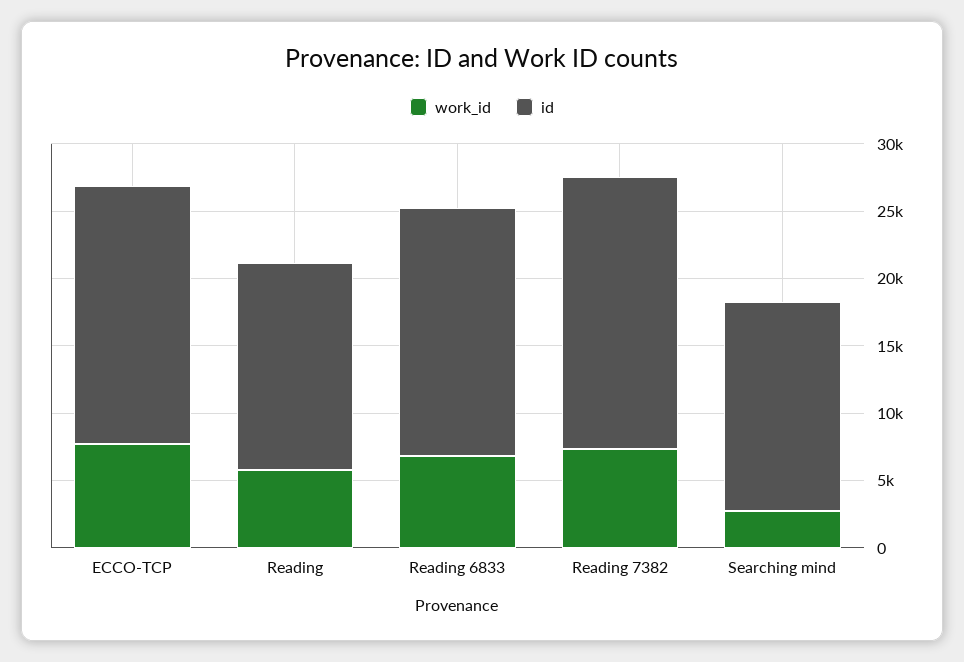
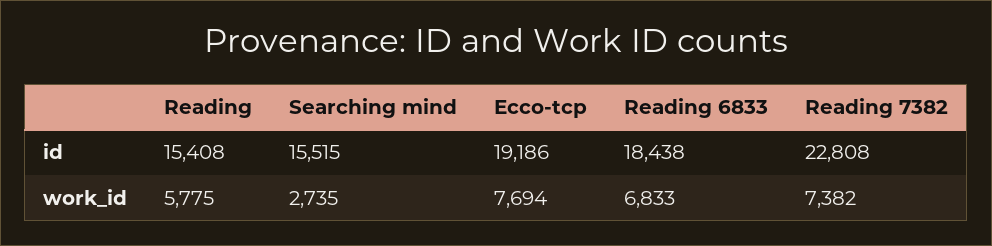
id, Reading 7382: 20000 -> 22808

